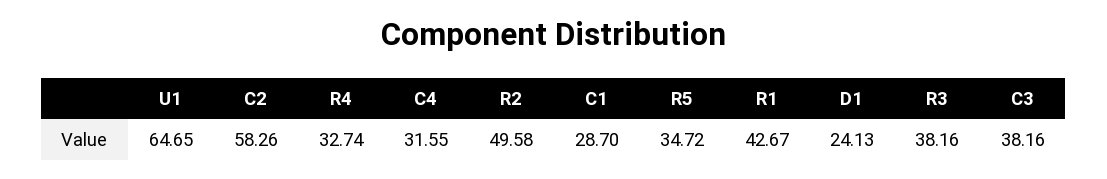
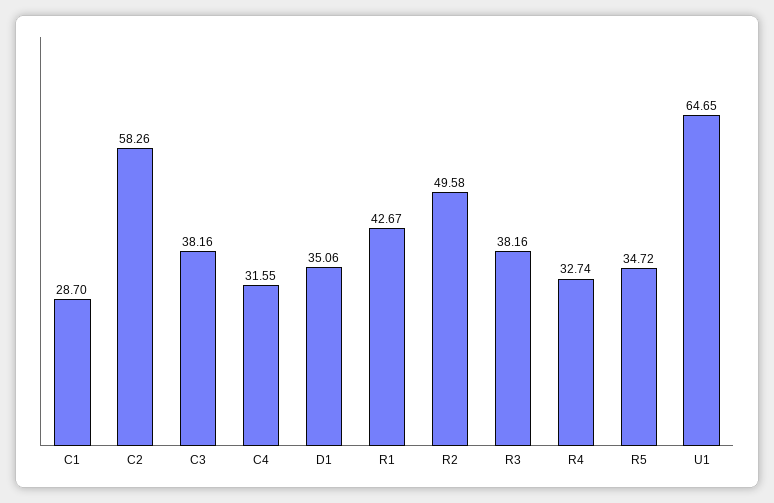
D1: 24.13 -> 35.06

